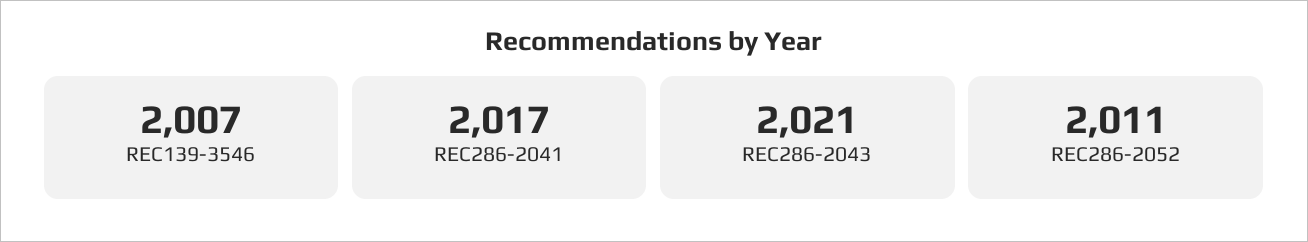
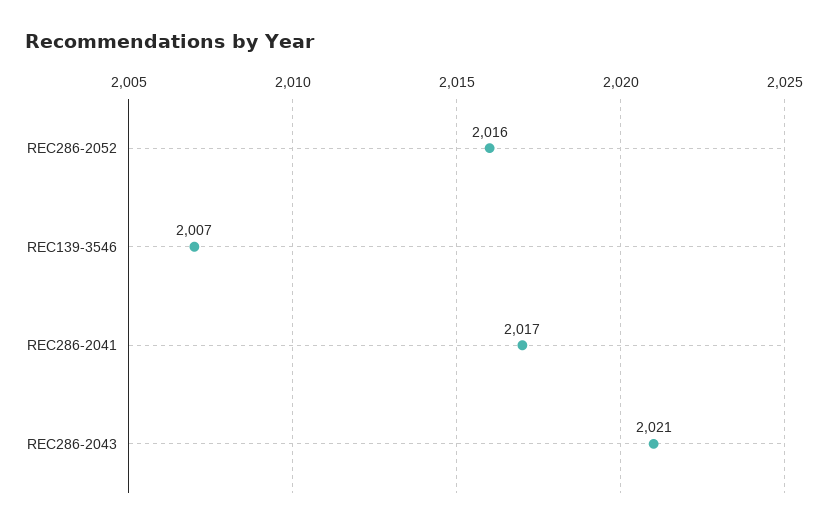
REC286-2052: 2011 -> 2016

